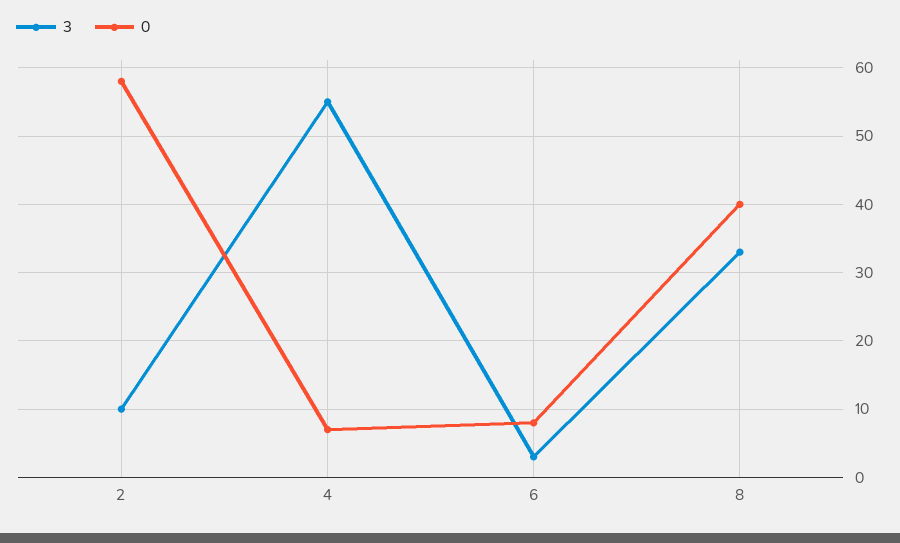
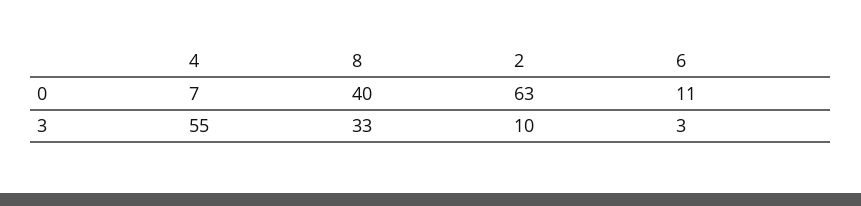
0, 2: 58 -> 63
0, 6: 8 -> 11

